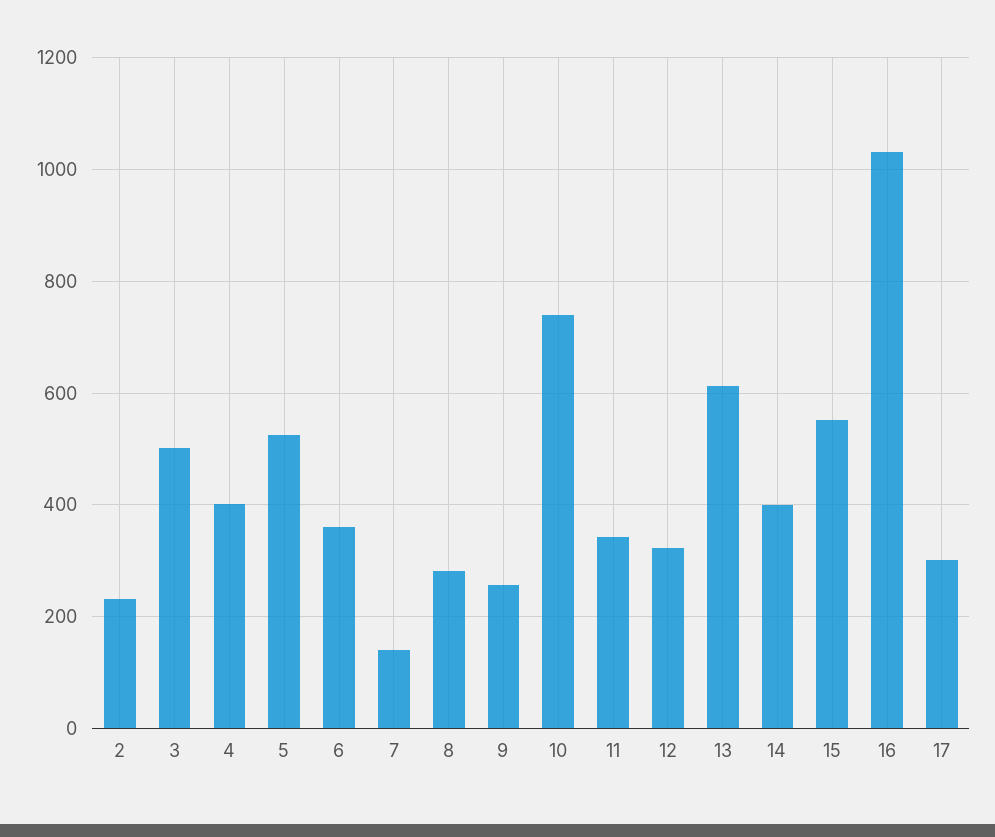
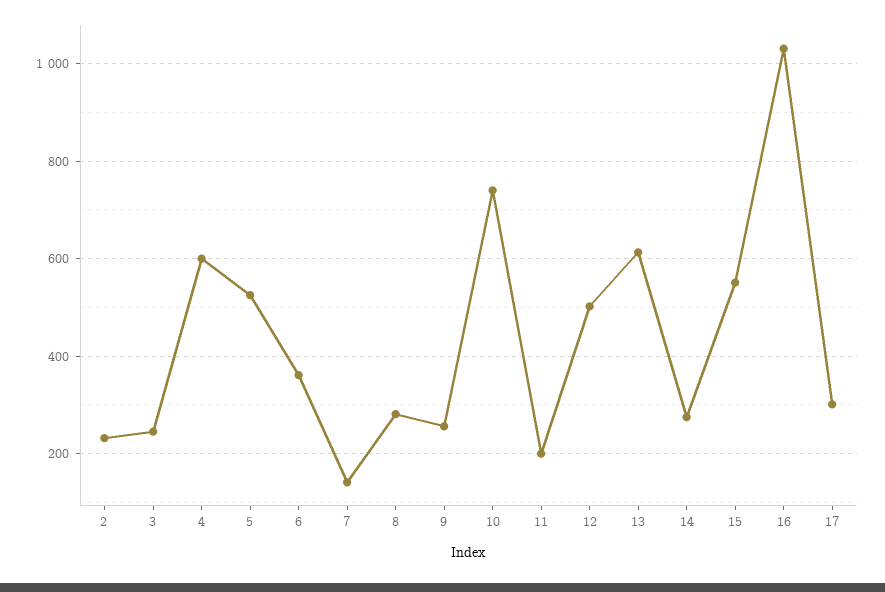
3: 500 -> 240
4: 400 -> 600
11: 340 -> 200
12: 320 -> 500
14: 400 -> 280

